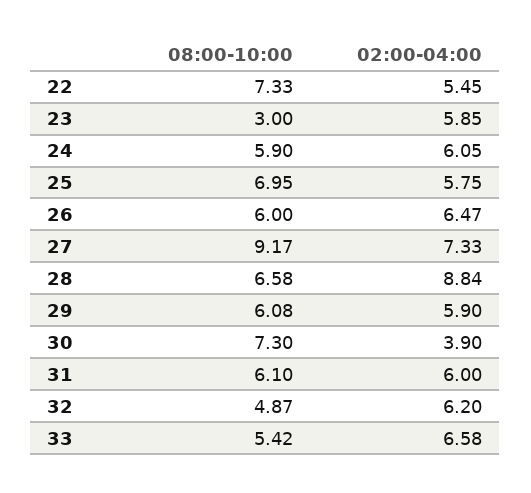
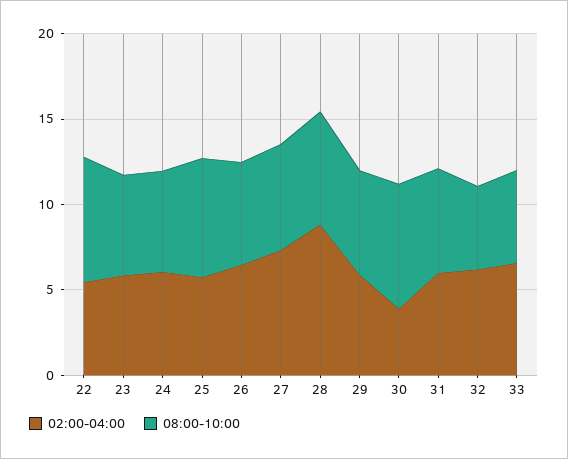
08:00-10:00, 23: 3 -> 6
08:00-10:00, 27: 9.17 -> 6

